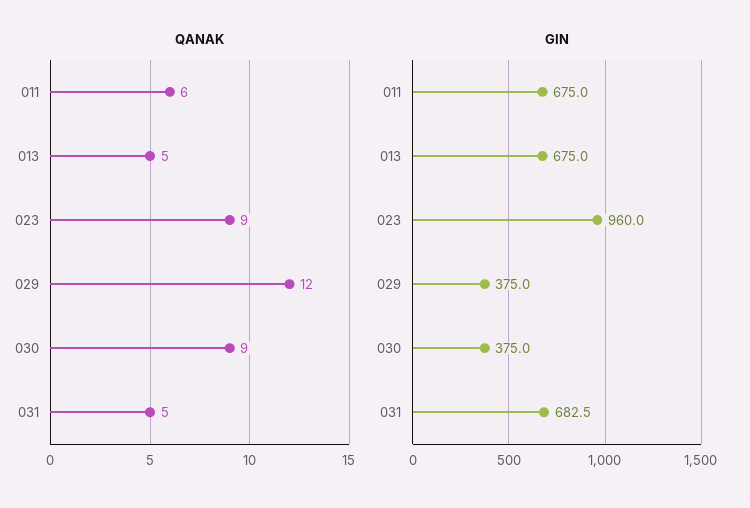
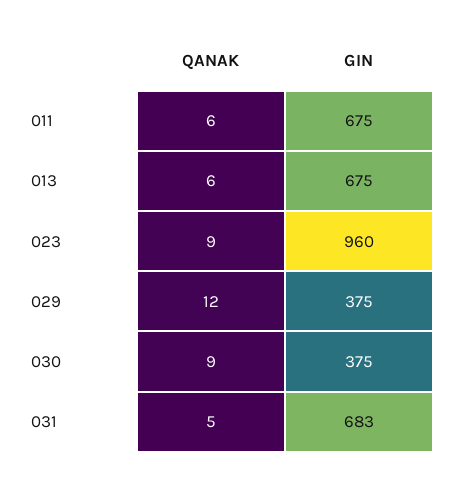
QANAK, 013: 5 -> 6

